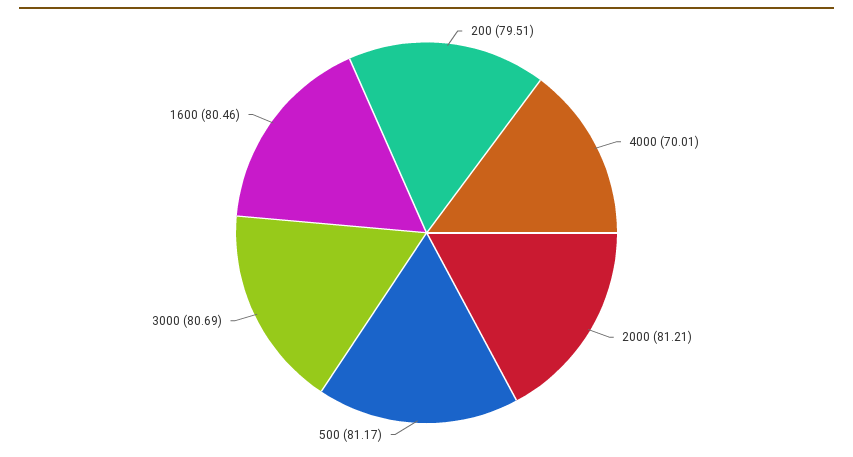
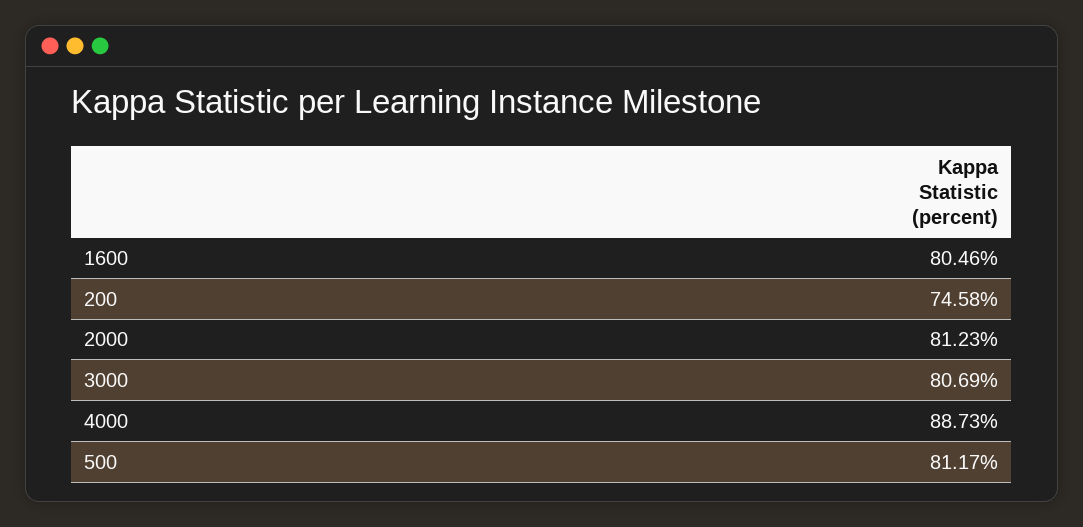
200: 79.51 -> 74.58
4000: 70.01 -> 88.73
2000: 81.21 -> 81.23

